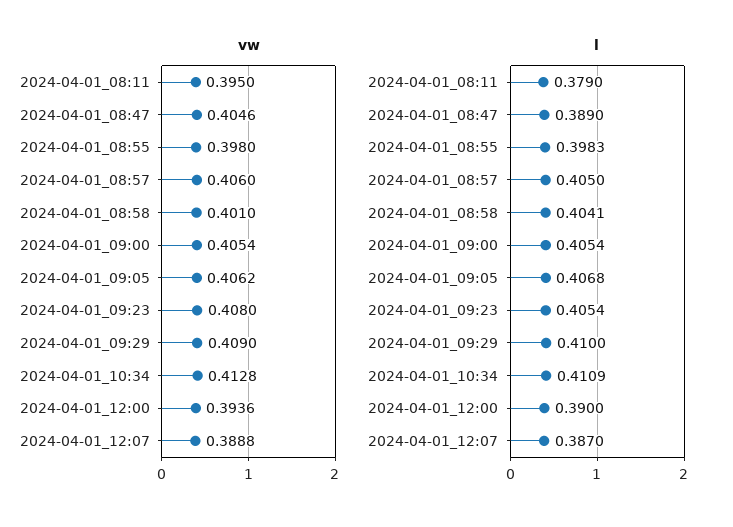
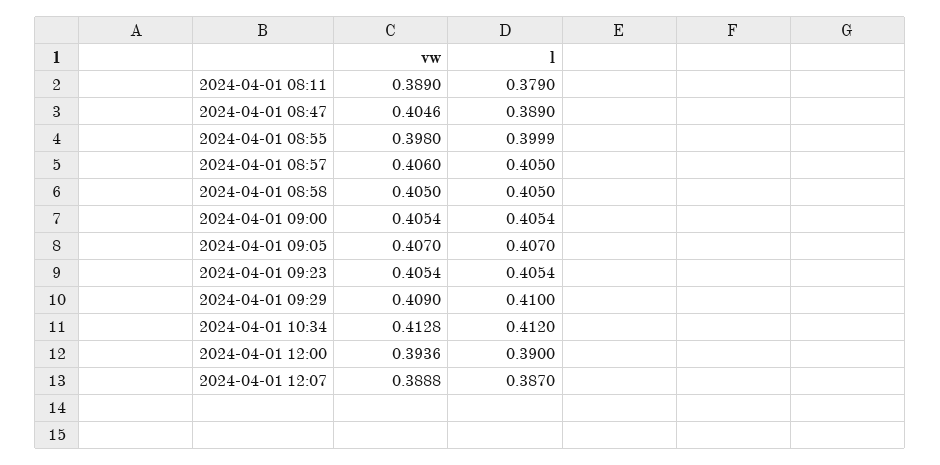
vw, 2024-04-01_08:11: 0.395 -> 0.389
vw, 2024-04-01_08:58: 0.401 -> 0.405
vw, 2024-04-01_09:05: 0.4062 -> 0.407
vw, 2024-04-01_09:23: 0.408 -> 0.4054
l, 2024-04-01_08:55: 0.3983 -> 0.3999
l, 2024-04-01_08:58: 0.4041 -> 0.405
l, 2024-04-01_09:05: 0.4068 -> 0.407
l, 2024-04-01_10:34: 0.4109 -> 0.412

